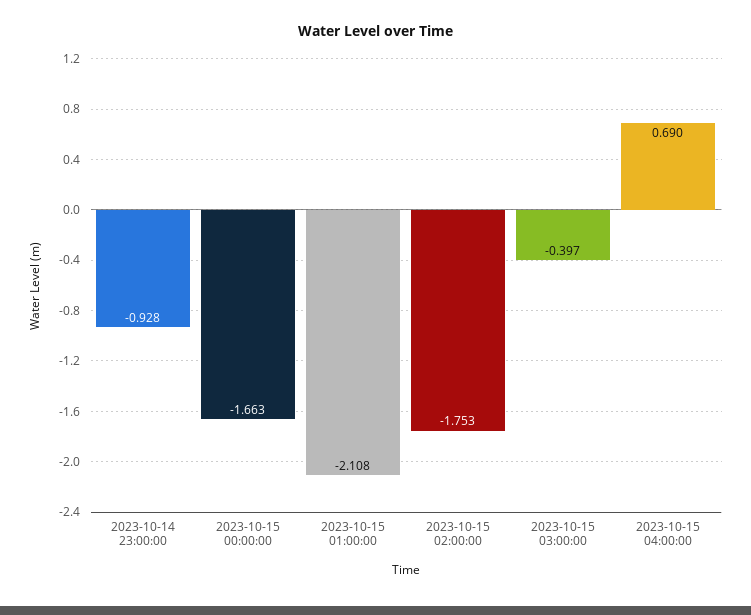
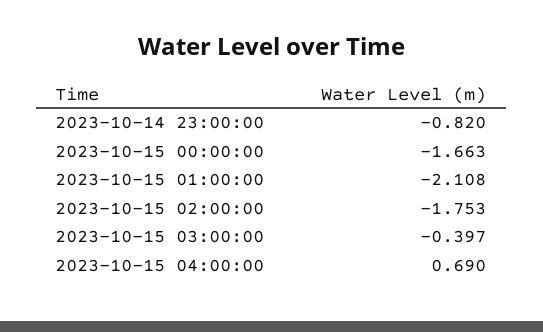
2023-10-14 23:00:00: -0.928 -> -0.82

